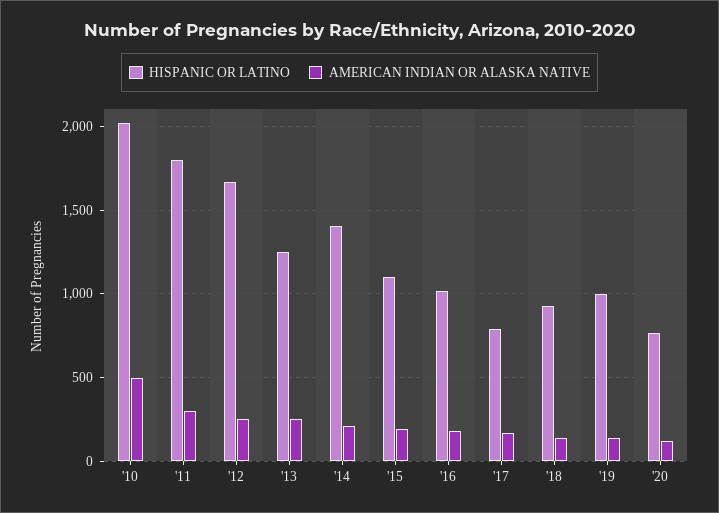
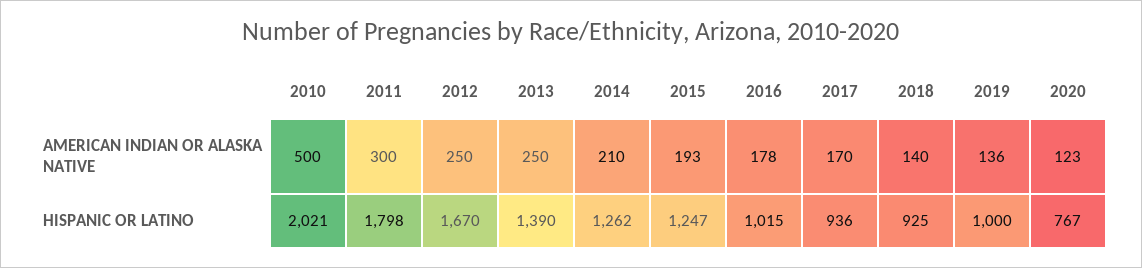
HISPANIC OR LATINO, '13: 1250 -> 1390
HISPANIC OR LATINO, '14: 1400 -> 1262
HISPANIC OR LATINO, '15: 1100 -> 1247
HISPANIC OR LATINO, '17: 800 -> 936

